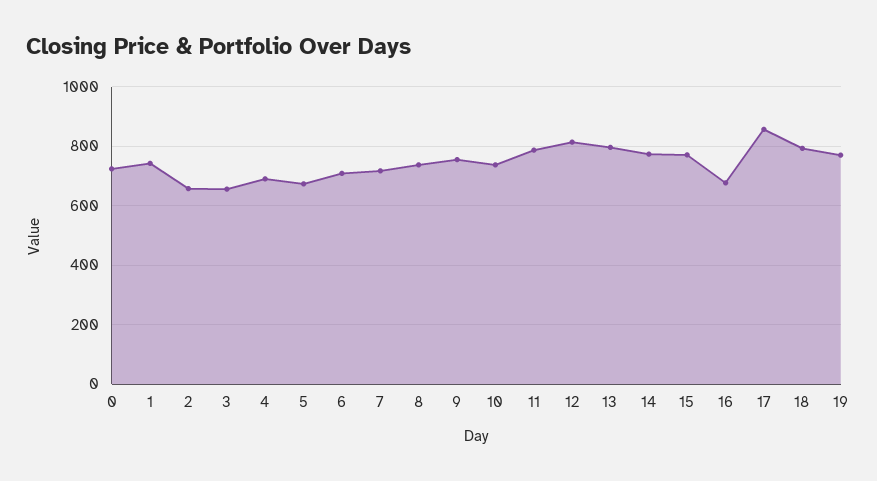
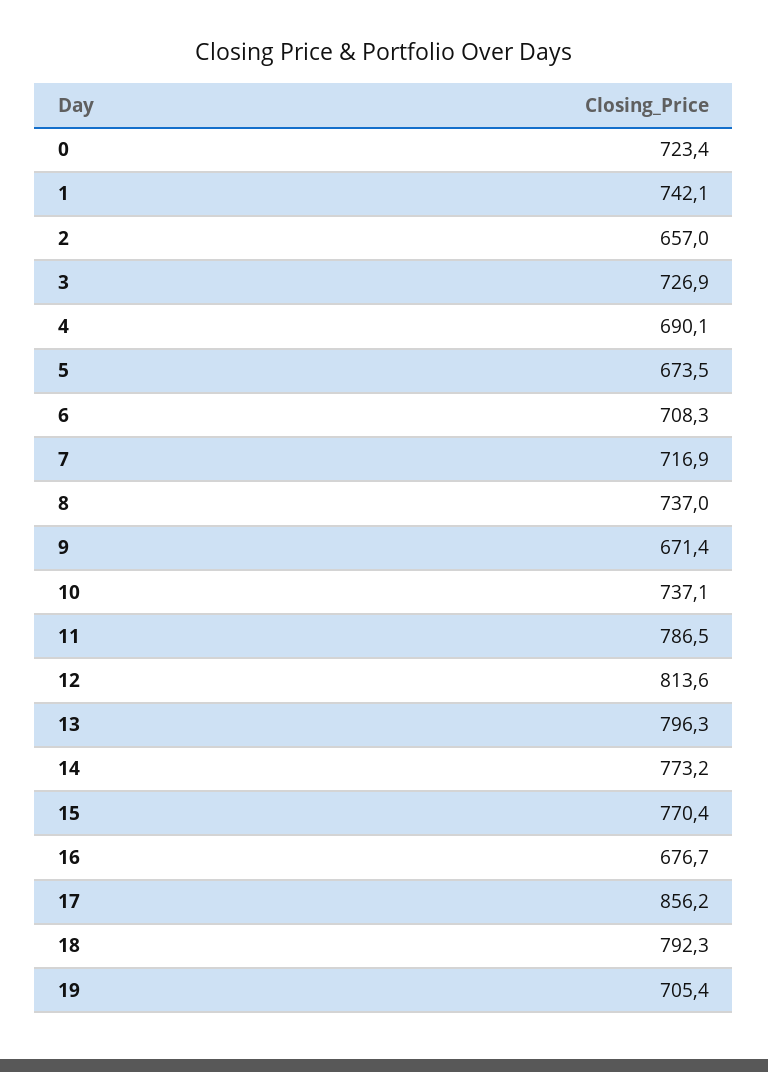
3: 650 -> 726.9
9: 750 -> 671.4
19: 775 -> 705.4

